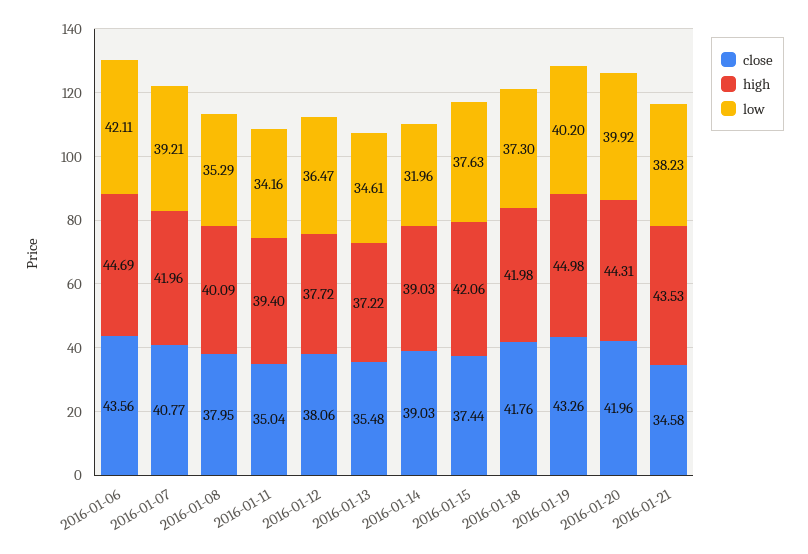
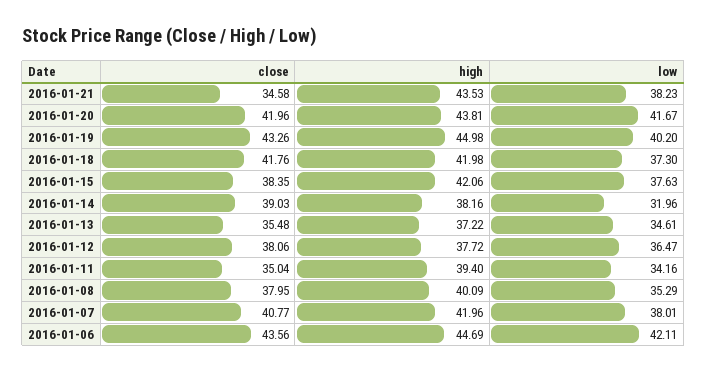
low, 2016-01-07: 39.21 -> 38.01
high, 2016-01-14: 39.03 -> 38.16
close, 2016-01-15: 37.44 -> 38.35
high, 2016-01-20: 44.31 -> 43.81
low, 2016-01-20: 39.92 -> 41.67

